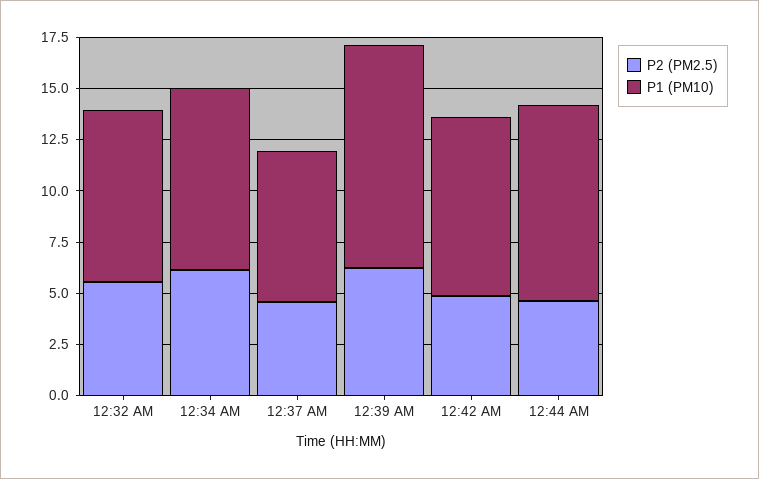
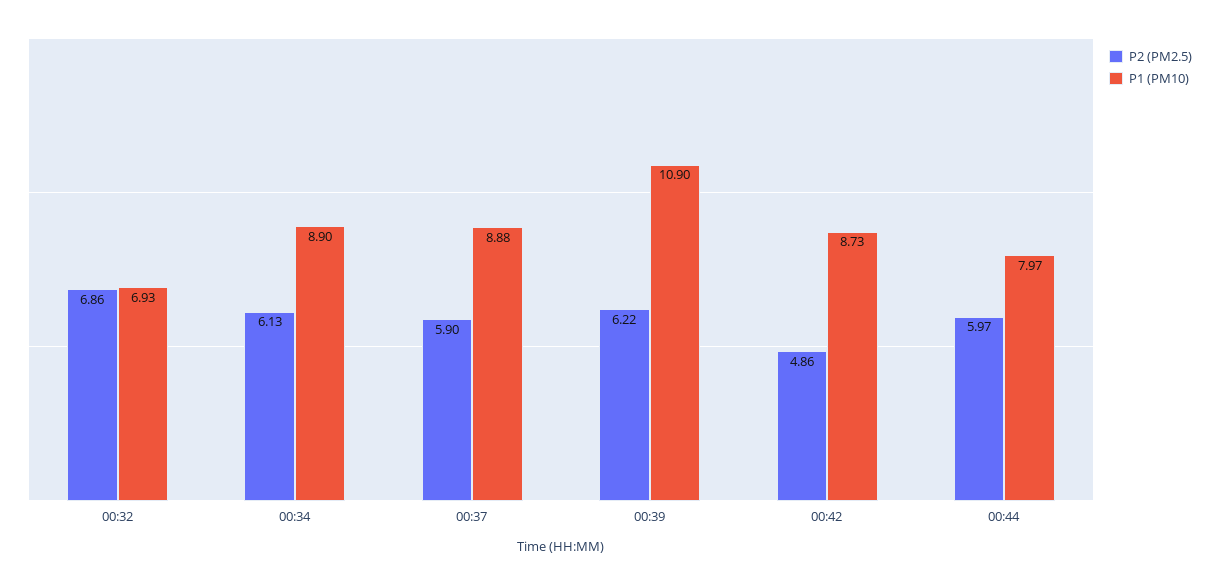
P2 (PM2.5), 12:32 AM: 5.5 -> 6.86
P1 (PM10), 12:32 AM: 8.5 -> 6.93
P2 (PM2.5), 12:37 AM: 4.5 -> 5.9
P1 (PM10), 12:37 AM: 7.5 -> 8.88
P2 (PM2.5), 12:44 AM: 4.5 -> 5.97
P1 (PM10), 12:44 AM: 9.5 -> 7.97

